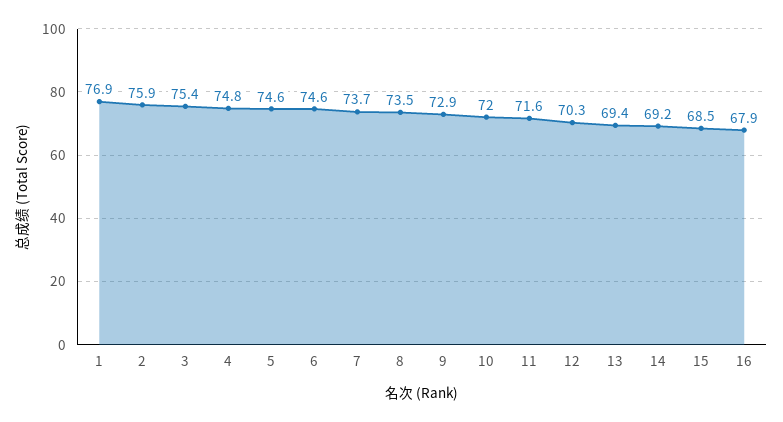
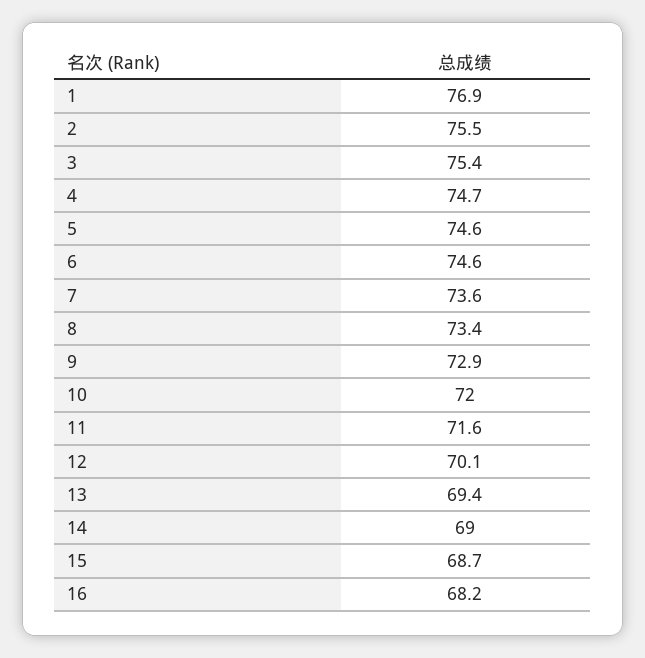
2: 75.9 -> 75.5
4: 74.8 -> 74.7
7: 73.7 -> 73.6
8: 73.5 -> 73.4
12: 70.3 -> 70.1
14: 69.2 -> 69
15: 68.5 -> 68.7
16: 67.9 -> 68.2

